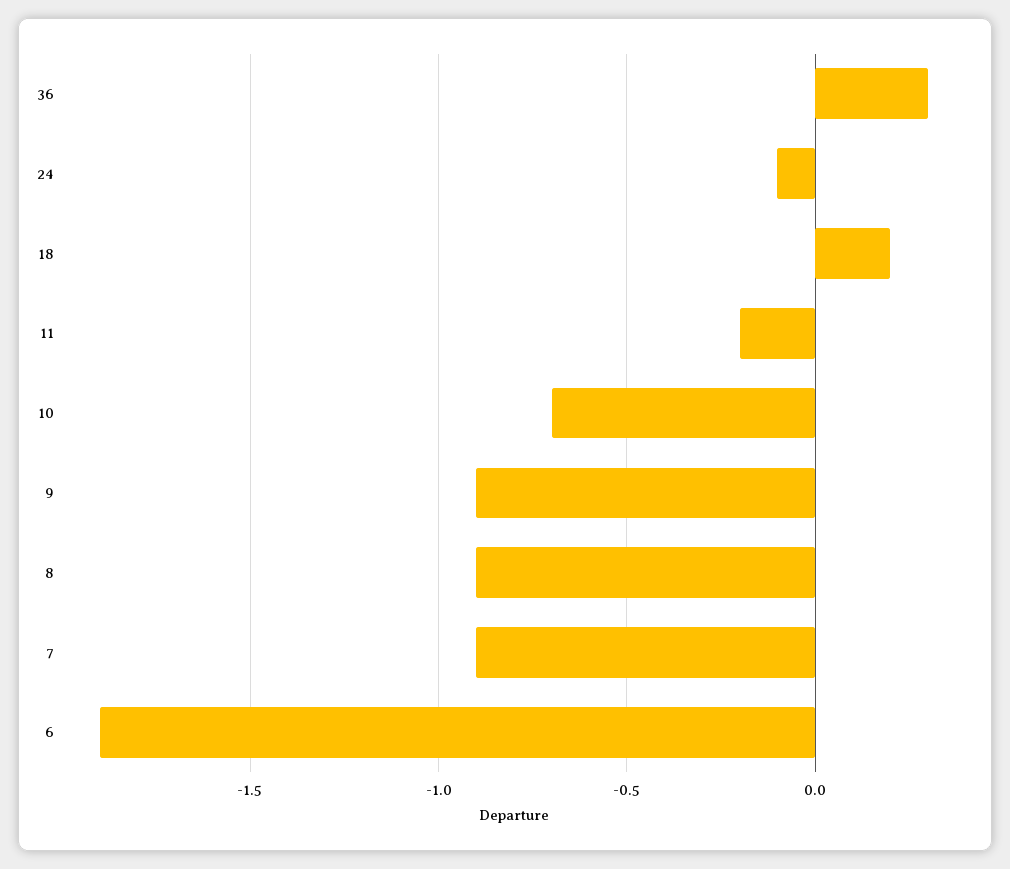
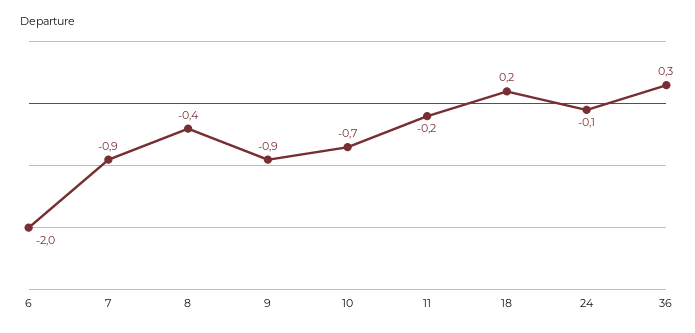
8: -0.9 -> -0.4
6: -1.9 -> -2

